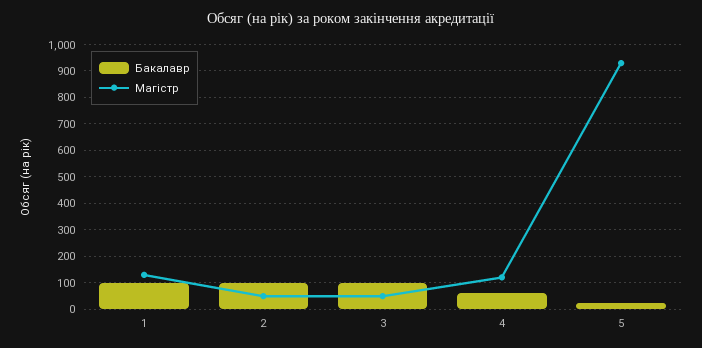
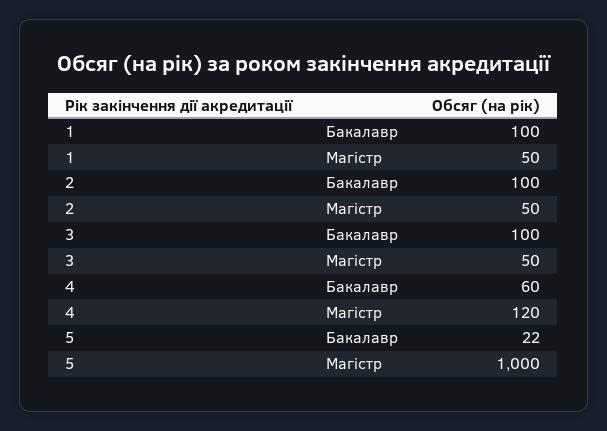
Магістр, 1: 125 -> 50
Магістр, 5: 925 -> 1000

